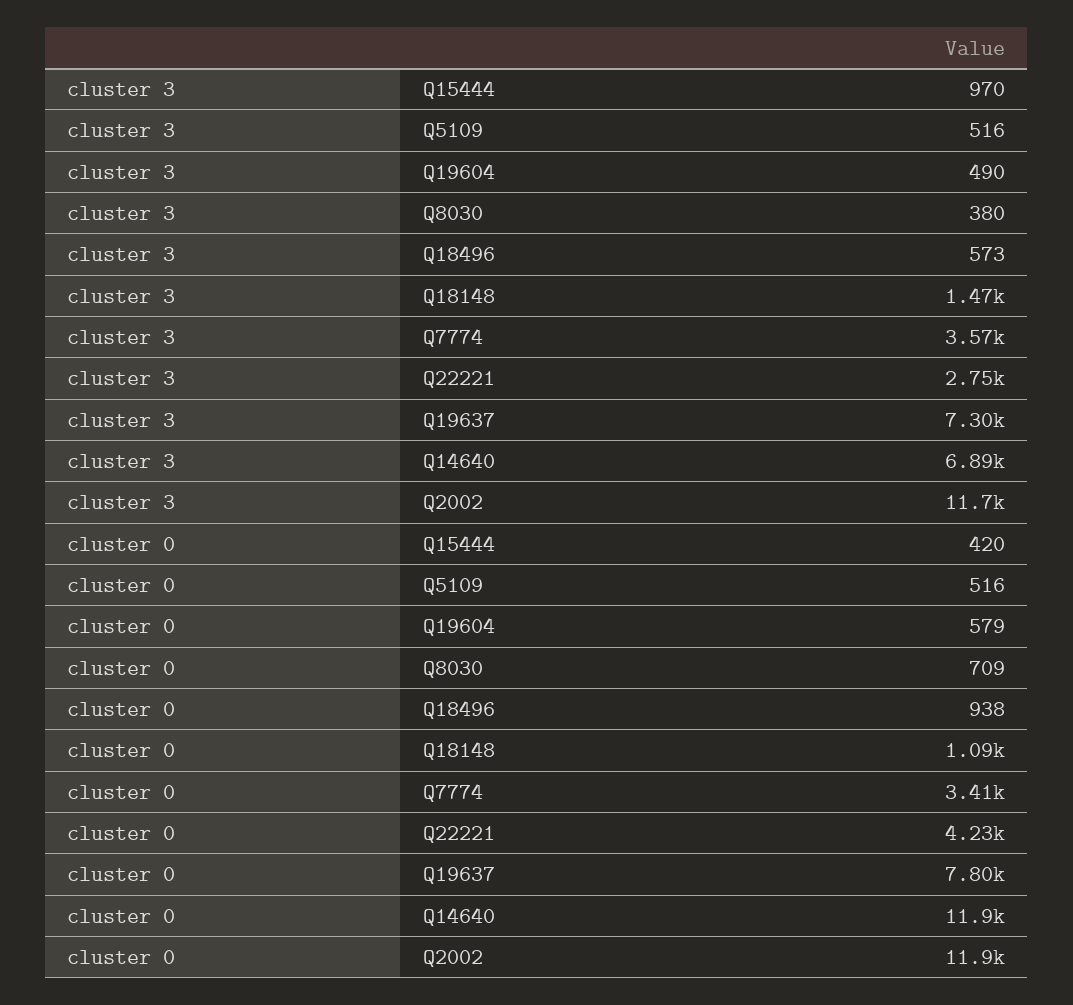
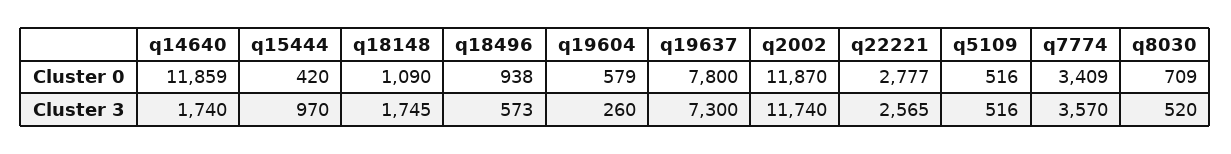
cluster 3, Q19604: 490 -> 260
cluster 3, Q8030: 380 -> 520
cluster 3, Q18148: 1470 -> 1745
cluster 3, Q22221: 2750 -> 2565
cluster 3, Q14640: 6890 -> 1740
cluster 0, Q22221: 4230 -> 2777

